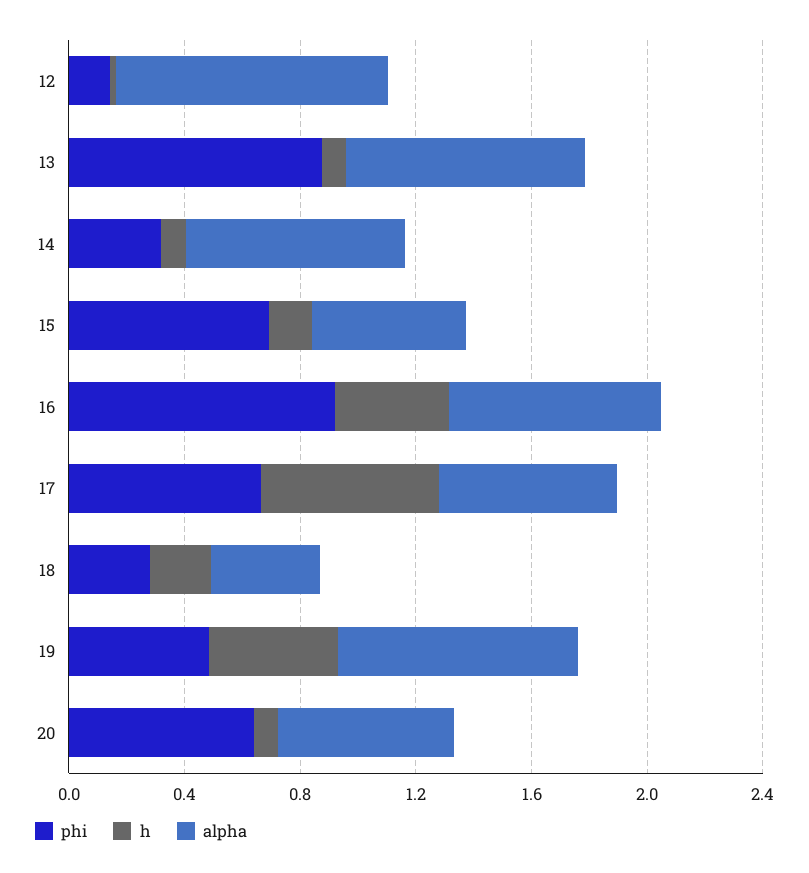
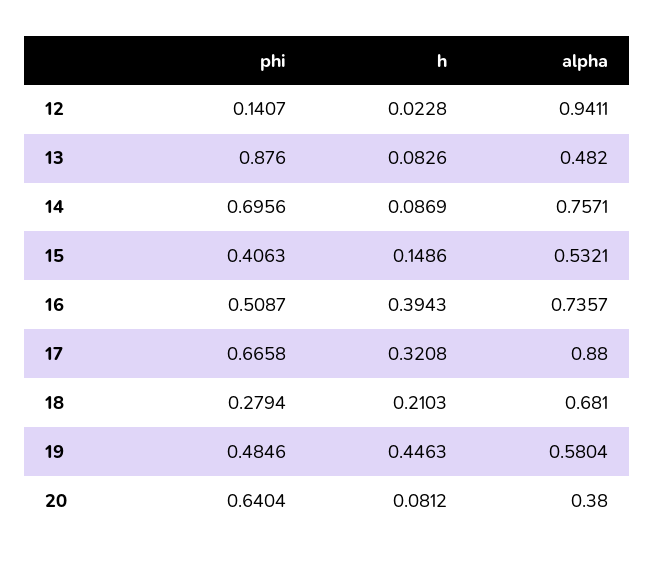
alpha, 13: 0.8 -> 0.482
phi, 14: 0.3 -> 0.6956
phi, 15: 0.7 -> 0.4063
phi, 16: 0.9 -> 0.5087
h, 17: 0.6 -> 0.3208
alpha, 17: 0.6 -> 0.88
alpha, 18: 0.4 -> 0.681
alpha, 19: 0.8 -> 0.5804
alpha, 20: 0.6 -> 0.38

